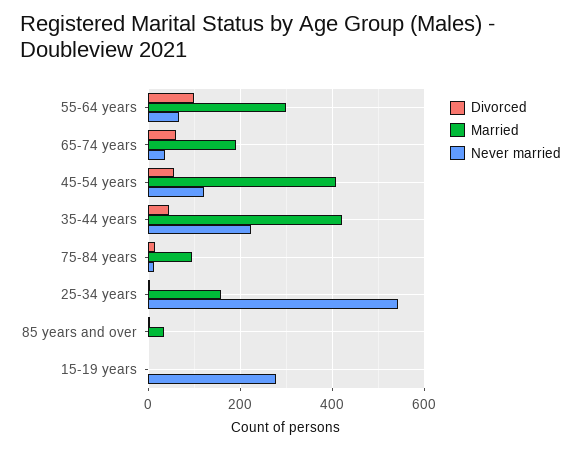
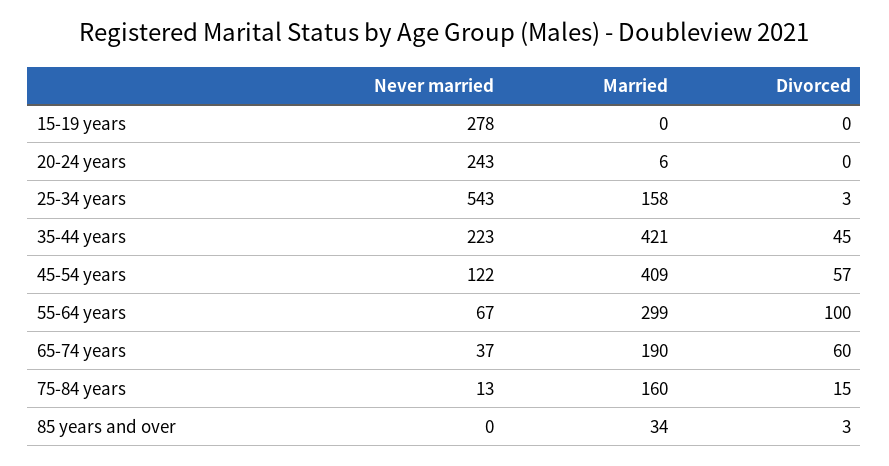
Married, 75-84 years: 100 -> 160
Never married, 20-24 years: none -> 243
Married, 20-24 years: none -> 6
Divorced, 20-24 years: none -> 0

